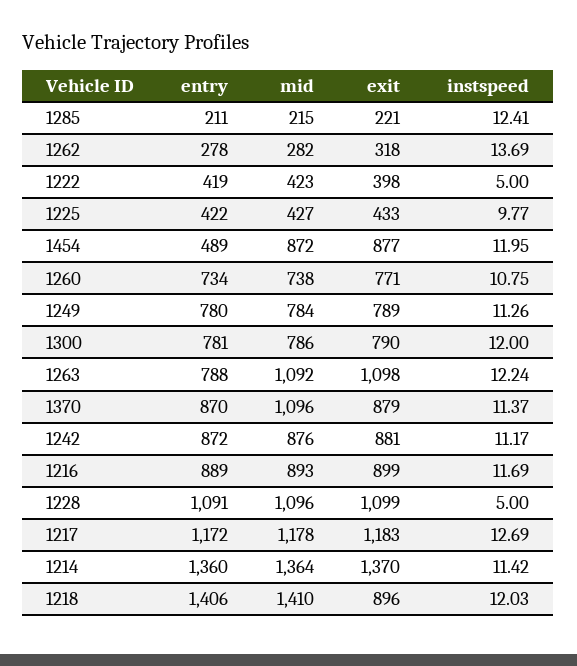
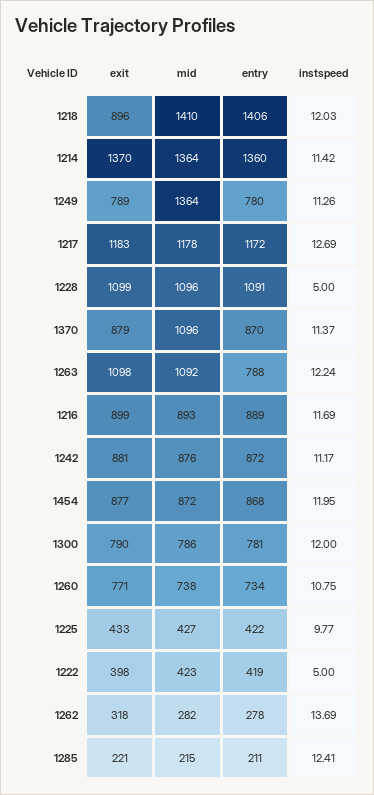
entry, 1454: 489 -> 868
mid, 1249: 784 -> 1364

